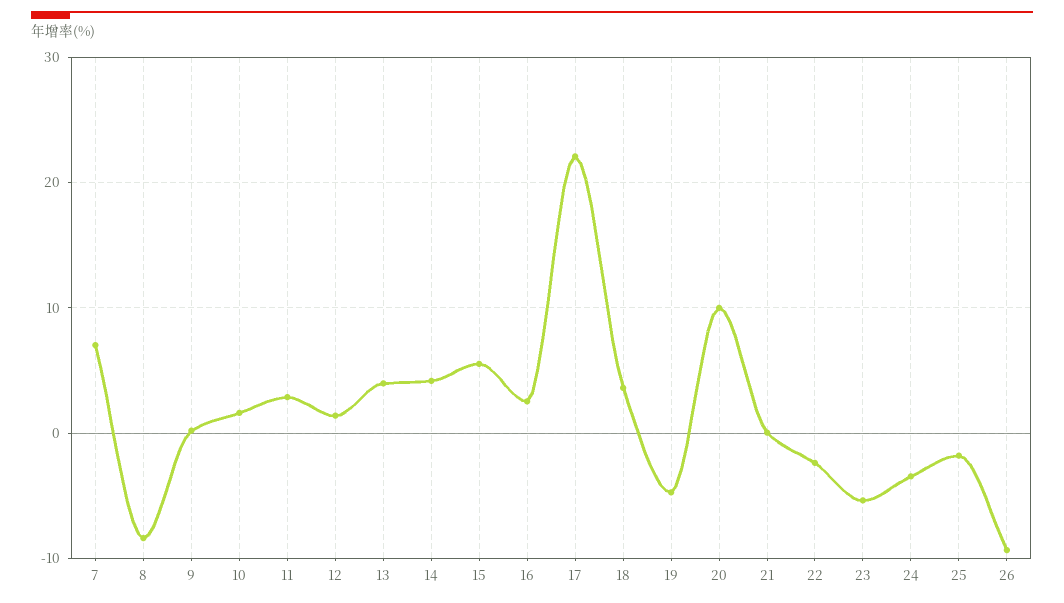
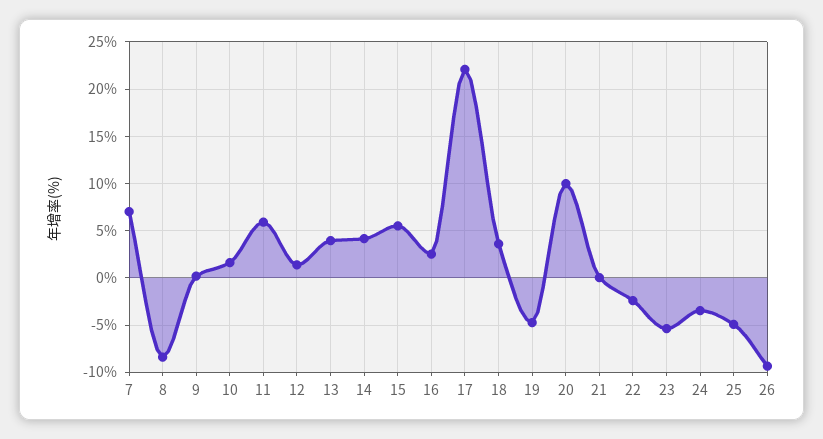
11: 3 -> 6
25: -2 -> -5

